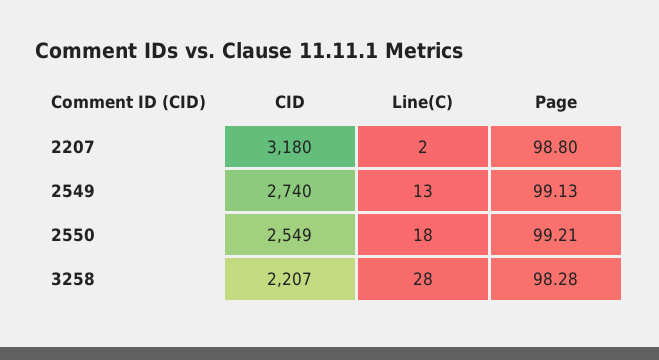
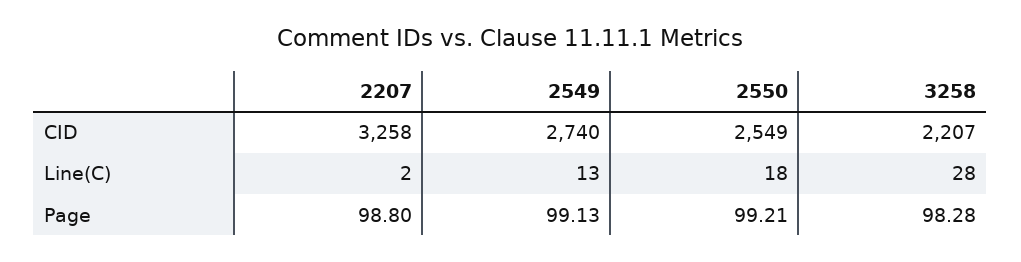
CID, 2207: 3180 -> 3258

